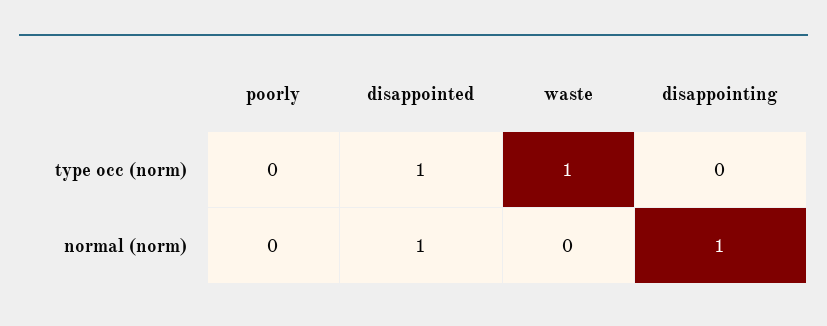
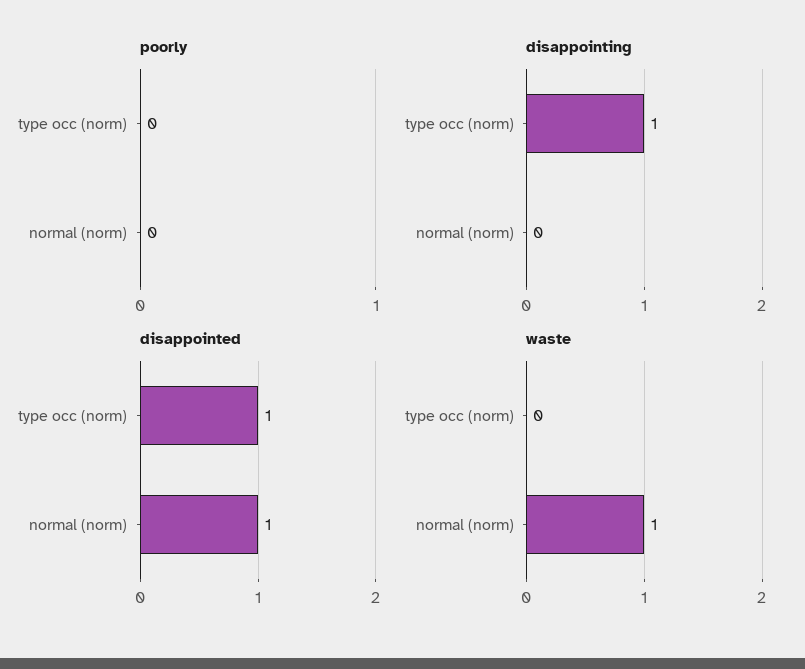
waste, type occ (norm): 1 -> 0
disappointing, type occ (norm): 0 -> 1
waste, normal (norm): 0 -> 1
disappointing, normal (norm): 1 -> 0

